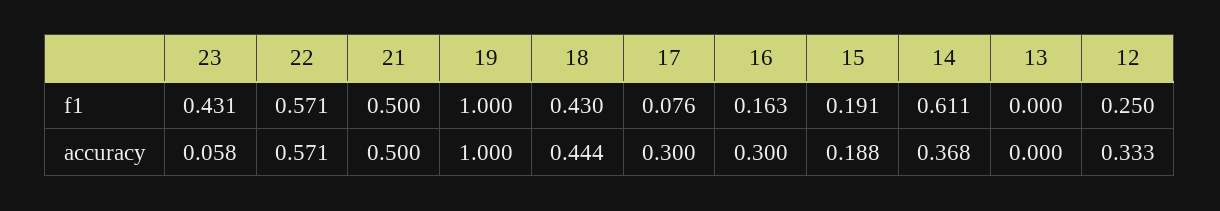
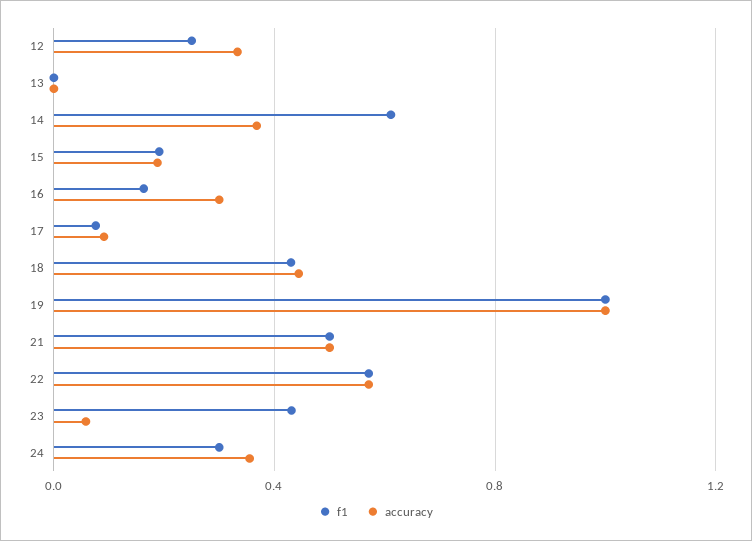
accuracy, 17: 0.3 -> 0.1
f1, 24: none -> 0.3
accuracy, 24: none -> 0.35

